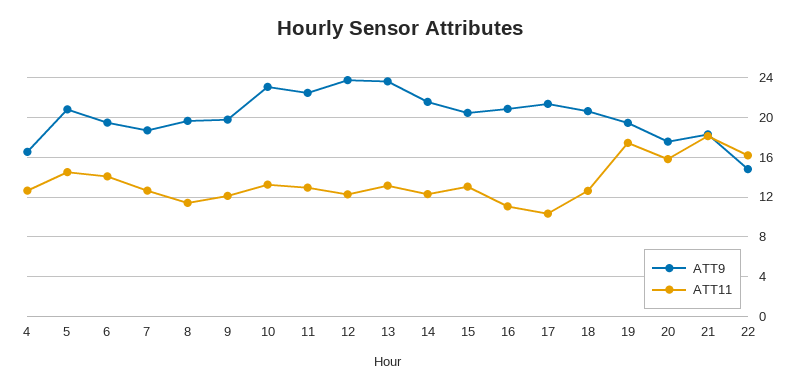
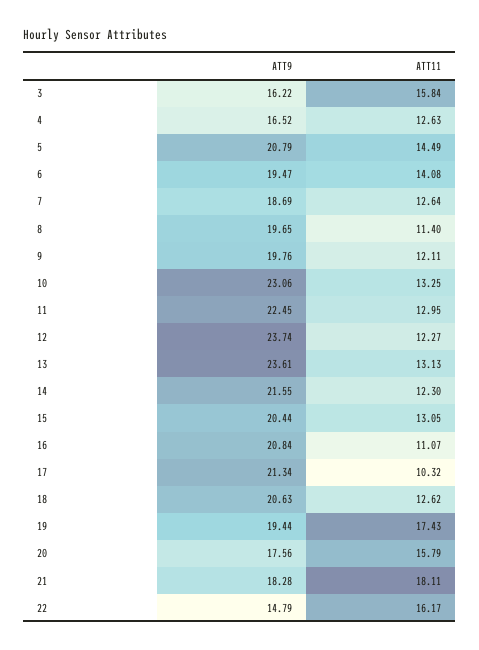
ATT9, 3: none -> 16.22
ATT11, 3: none -> 15.84

